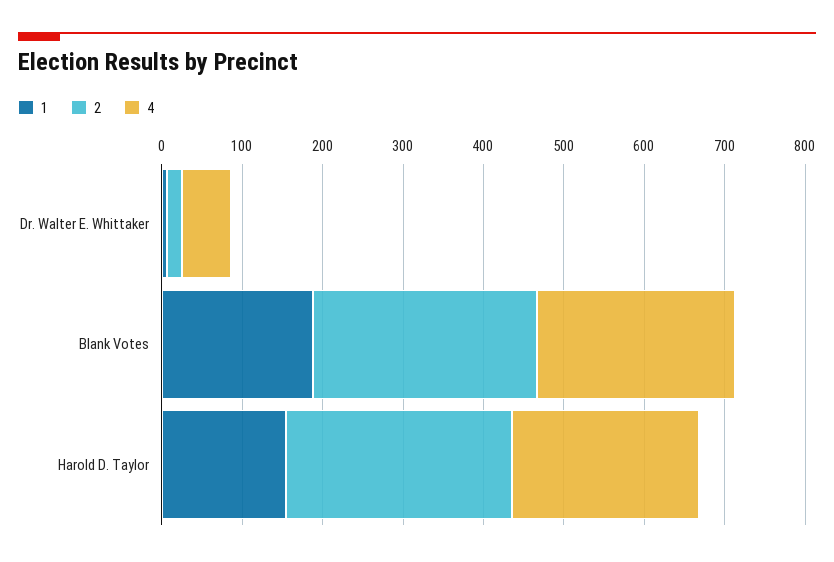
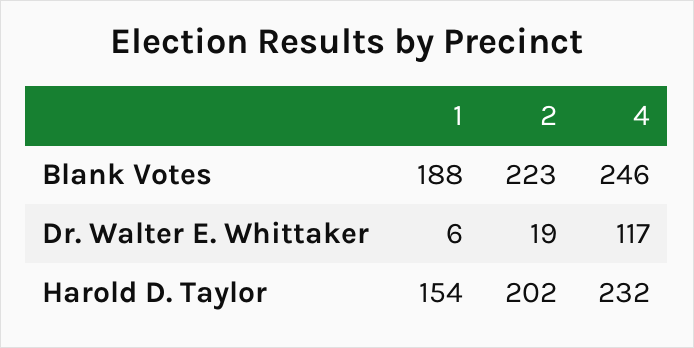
4, Dr. Walter E. Whittaker: 60 -> 117
2, Blank Votes: 280 -> 223
2, Harold D. Taylor: 280 -> 202

